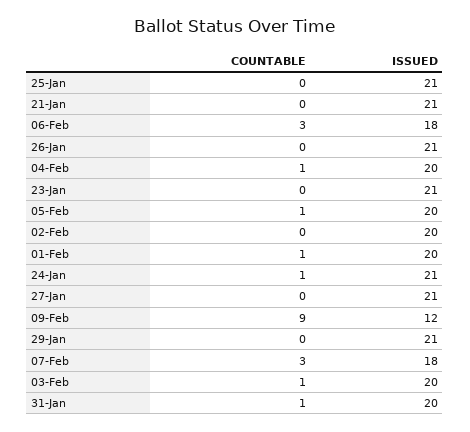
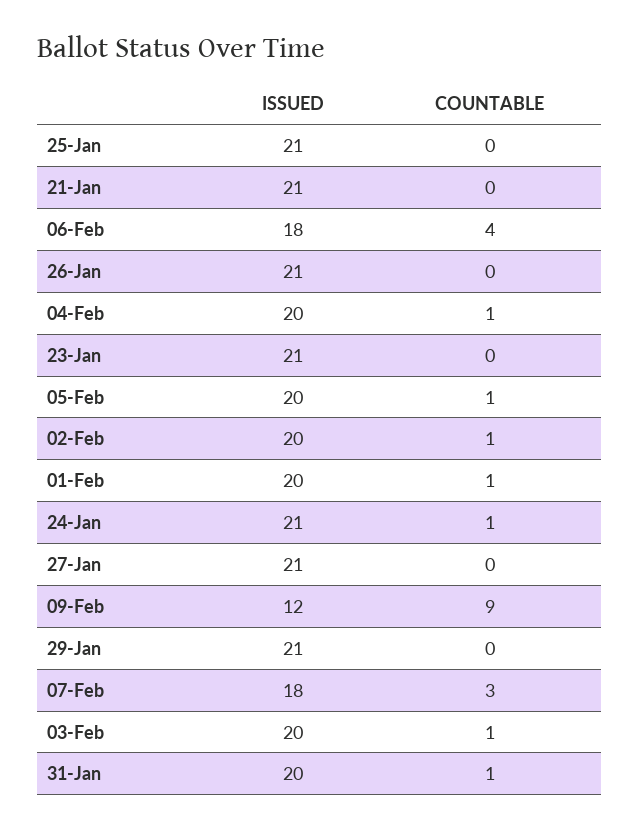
COUNTABLE, 06-Feb: 3 -> 4
COUNTABLE, 02-Feb: 0 -> 1

